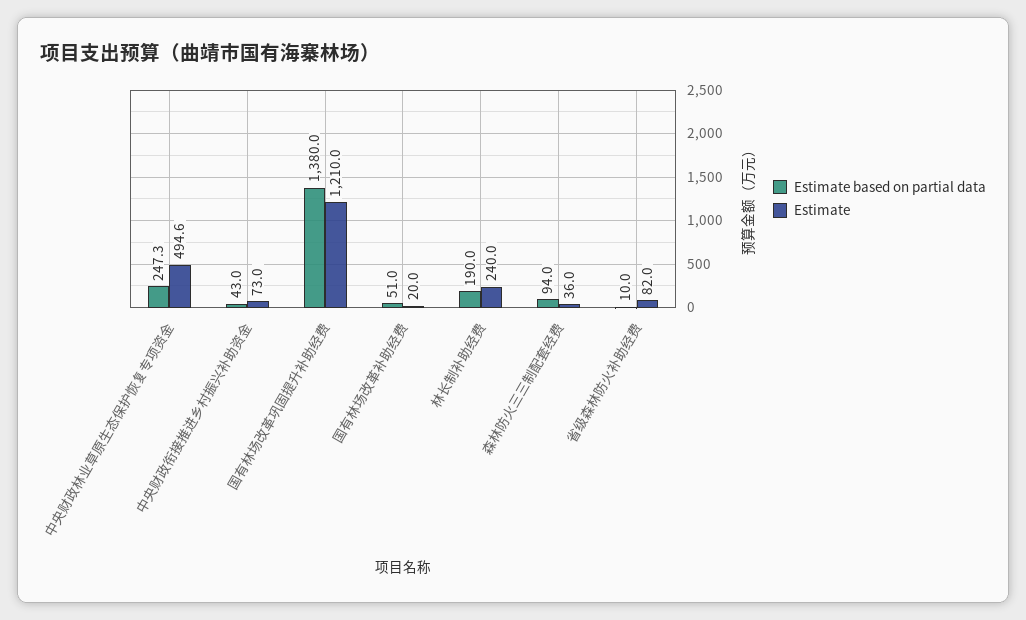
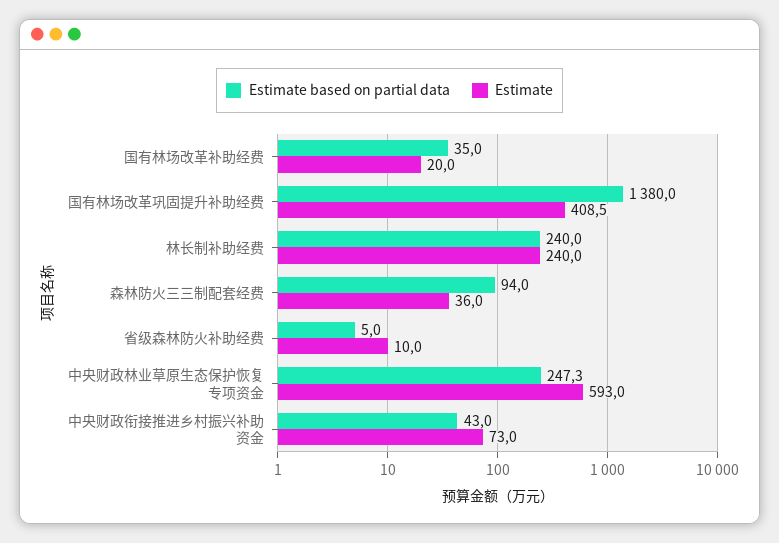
Estimate, 中央财政林业草原生态保护恢复专项资金: 494.6 -> 593
Estimate, 国有林场改革巩固提升补助经费: 1210 -> 408.5
Estimate based on partial data, 国有林场改革补助经费: 51 -> 35
Estimate based on partial data, 林长制补助经费: 190 -> 240
Estimate based on partial data, 省级森林防火补助经费: 10 -> 5
Estimate, 省级森林防火补助经费: 82 -> 10

